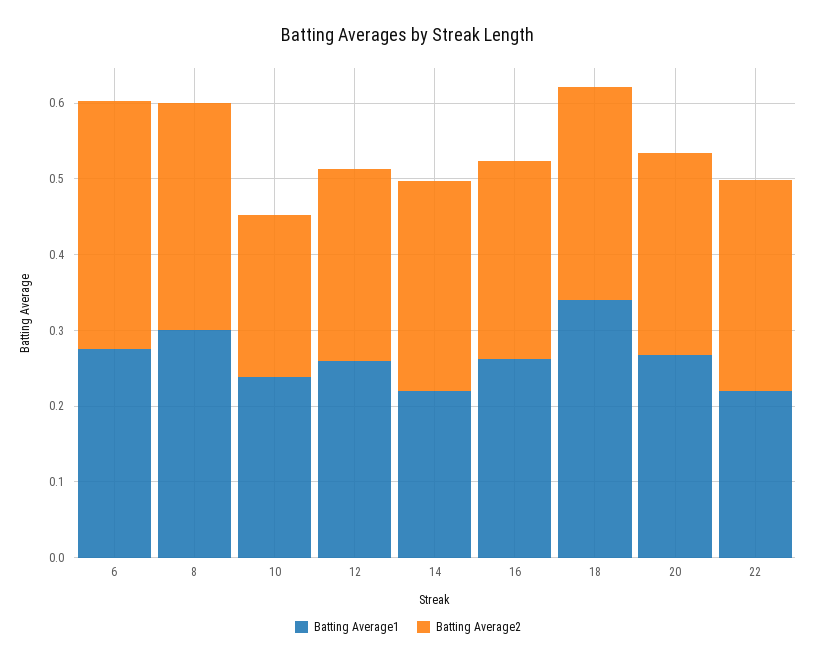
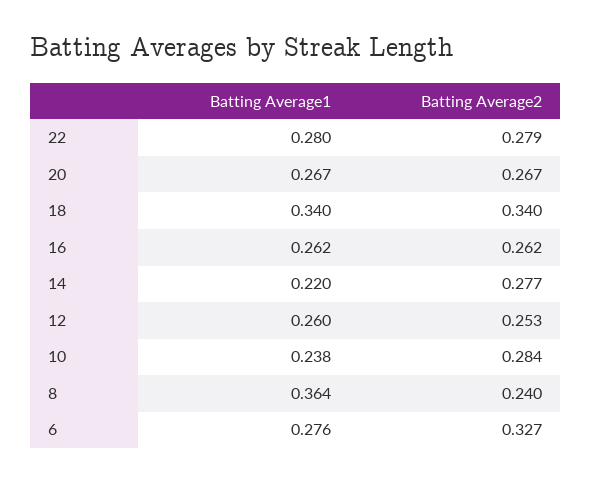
Batting Average1, 8: 0.3 -> 0.364
Batting Average2, 8: 0.3 -> 0.24
Batting Average2, 10: 0.22 -> 0.284
Batting Average2, 18: 0.28 -> 0.34
Batting Average1, 22: 0.22 -> 0.28

